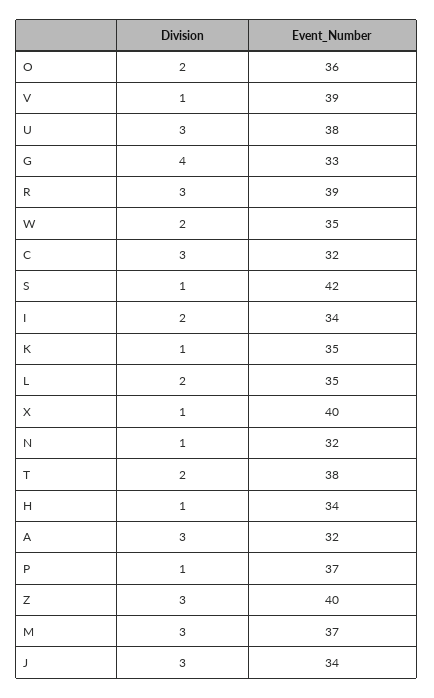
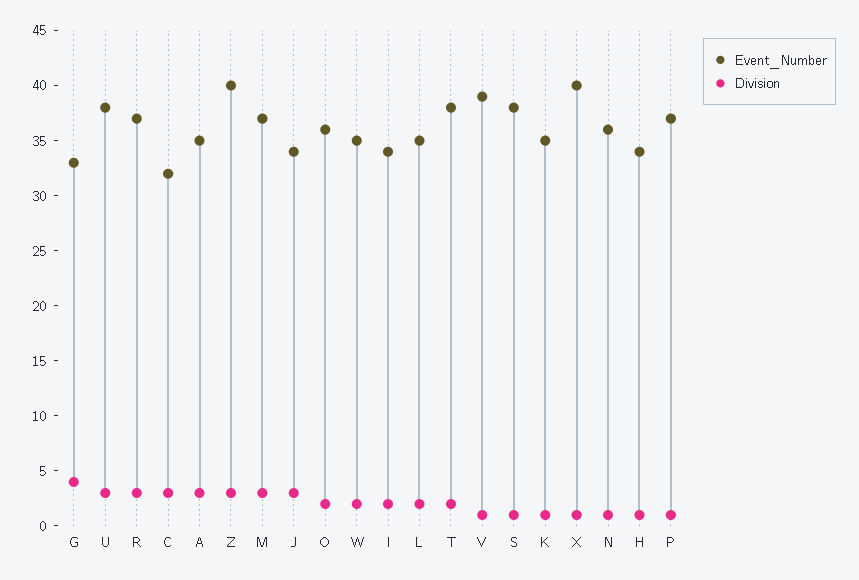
Event_Number, R: 39 -> 37
Event_Number, S: 42 -> 38
Event_Number, N: 32 -> 36
Event_Number, A: 32 -> 35

